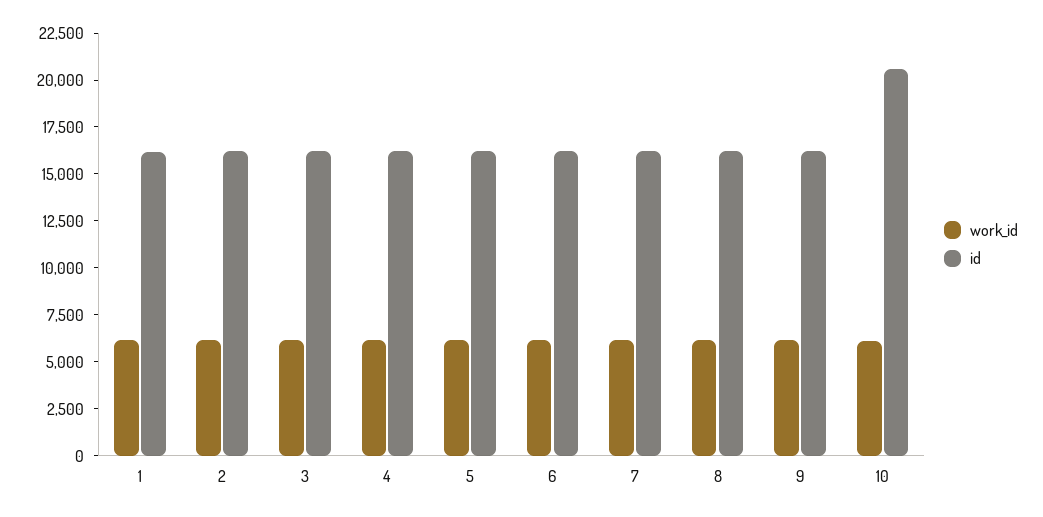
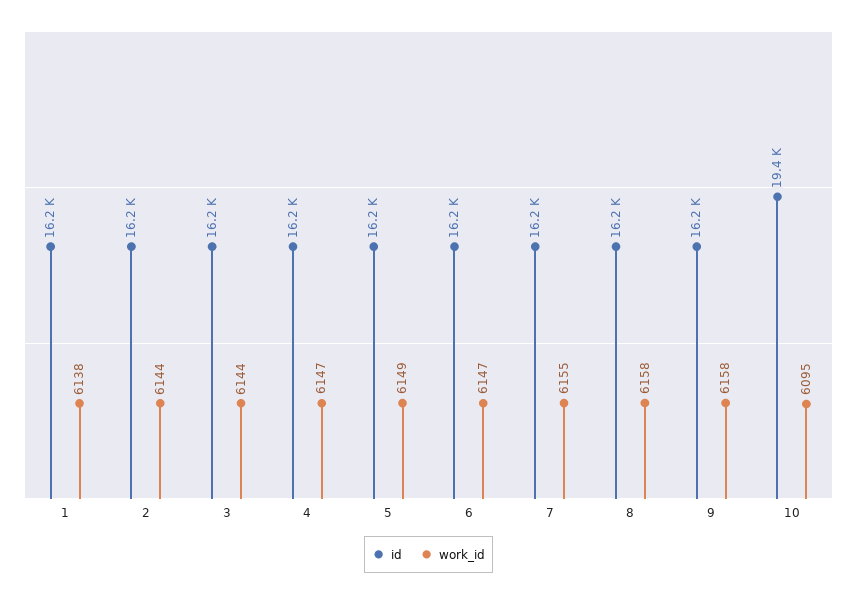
id, 10: 20500 -> 19400

